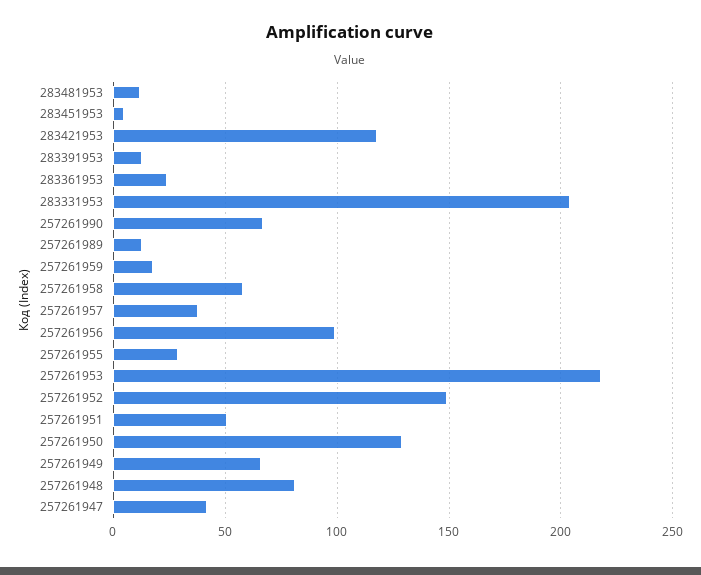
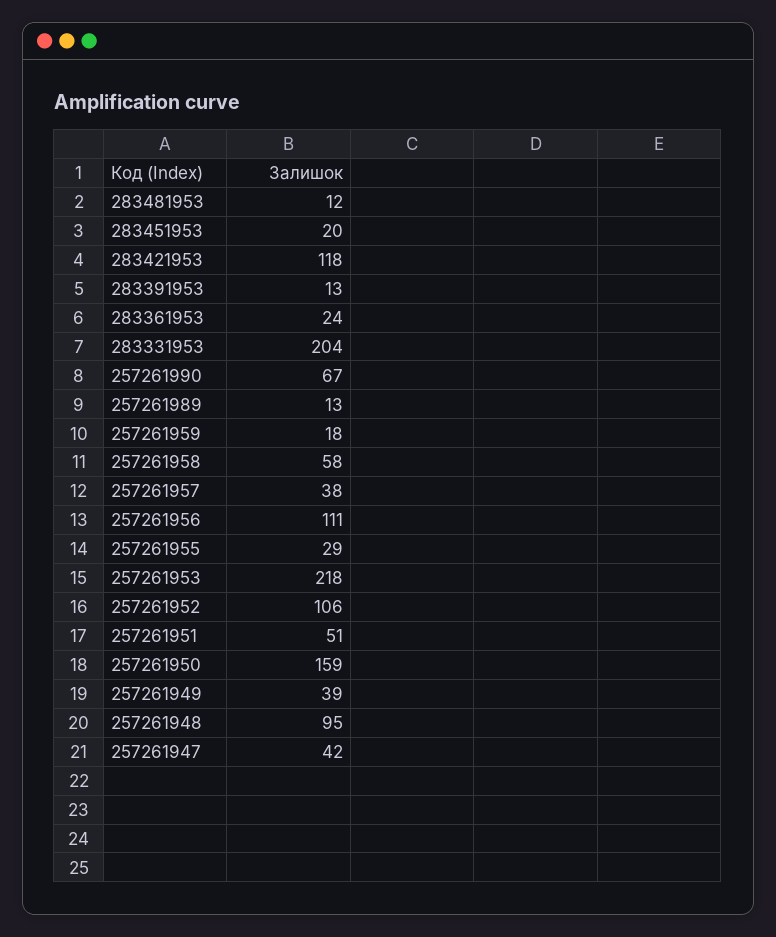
283451953: 5 -> 20
257261956: 100 -> 111
257261952: 150 -> 106
257261950: 130 -> 159
257261949: 65 -> 39
257261948: 80 -> 95

